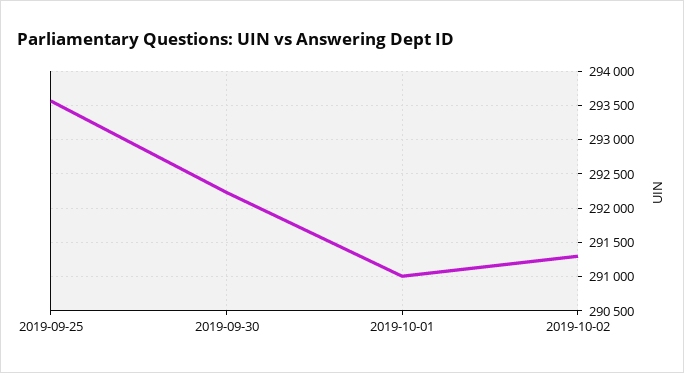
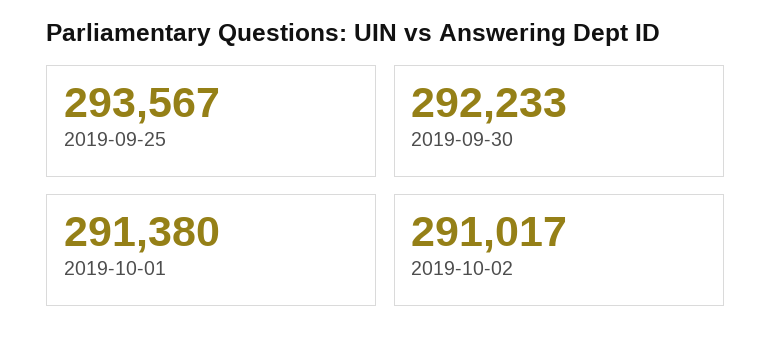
2019-10-01: 291000 -> 291380
2019-10-02: 291300 -> 291017

